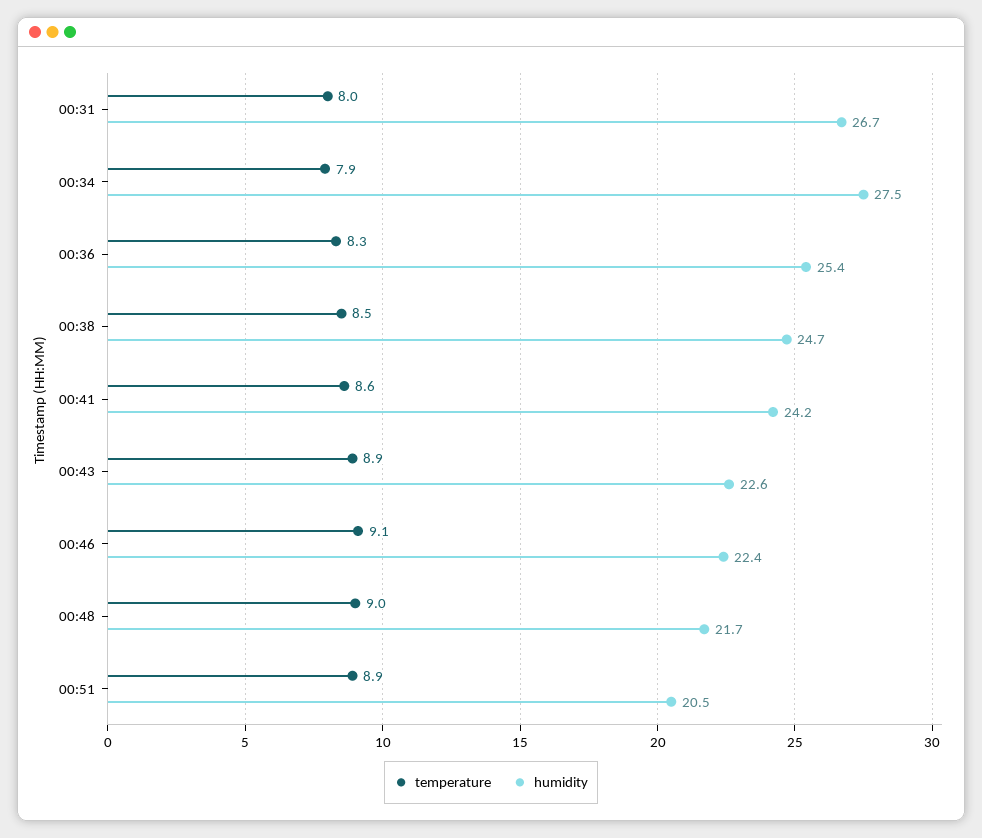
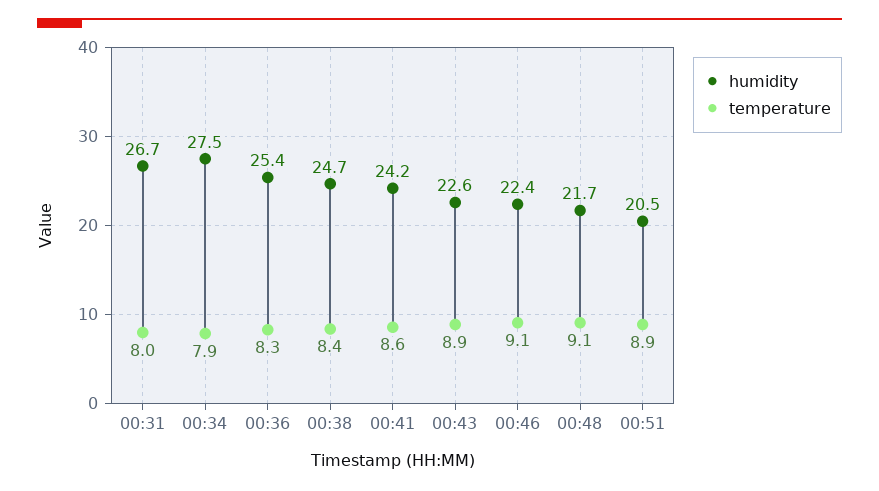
temperature, 00:38: 8.5 -> 8.4
temperature, 00:48: 9 -> 9.1

